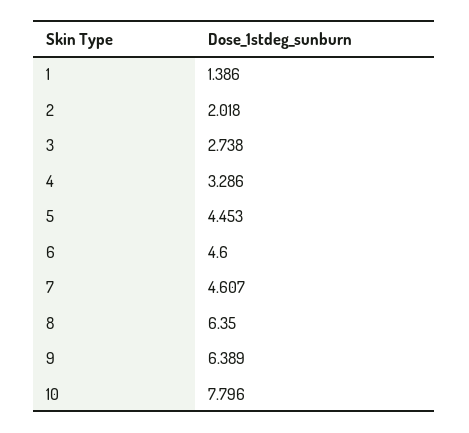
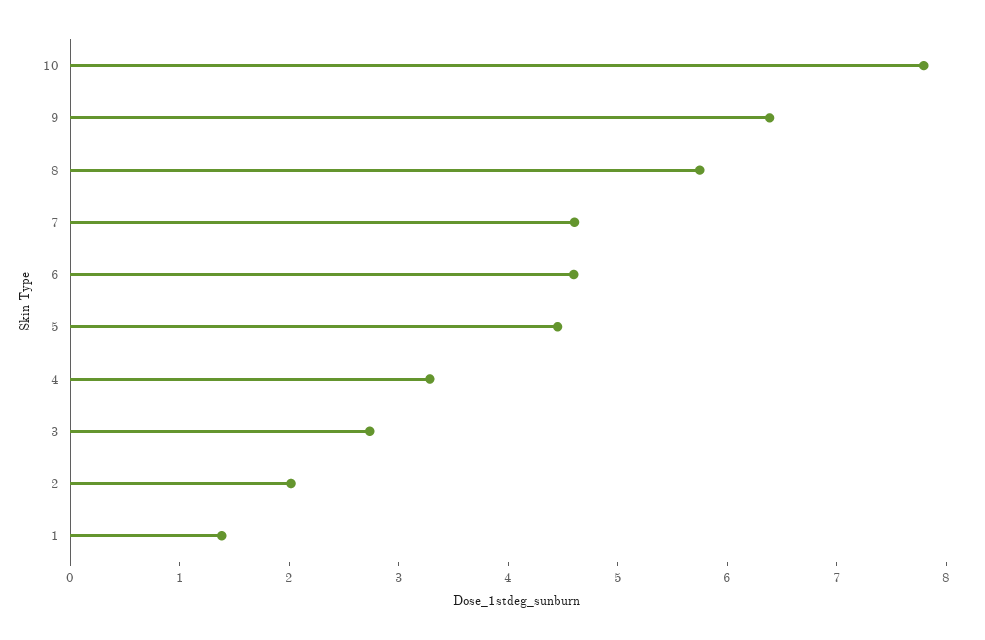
8: 6.35 -> 5.8

